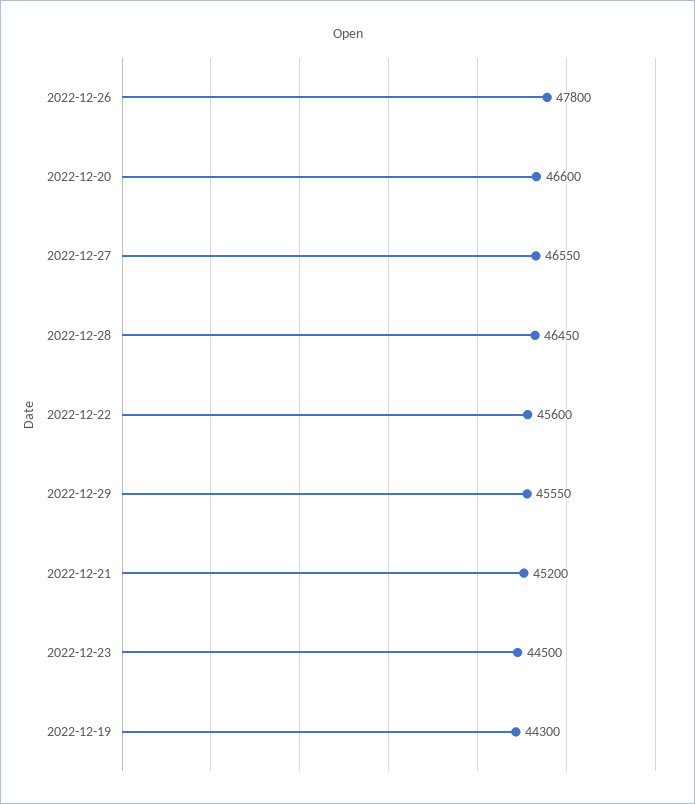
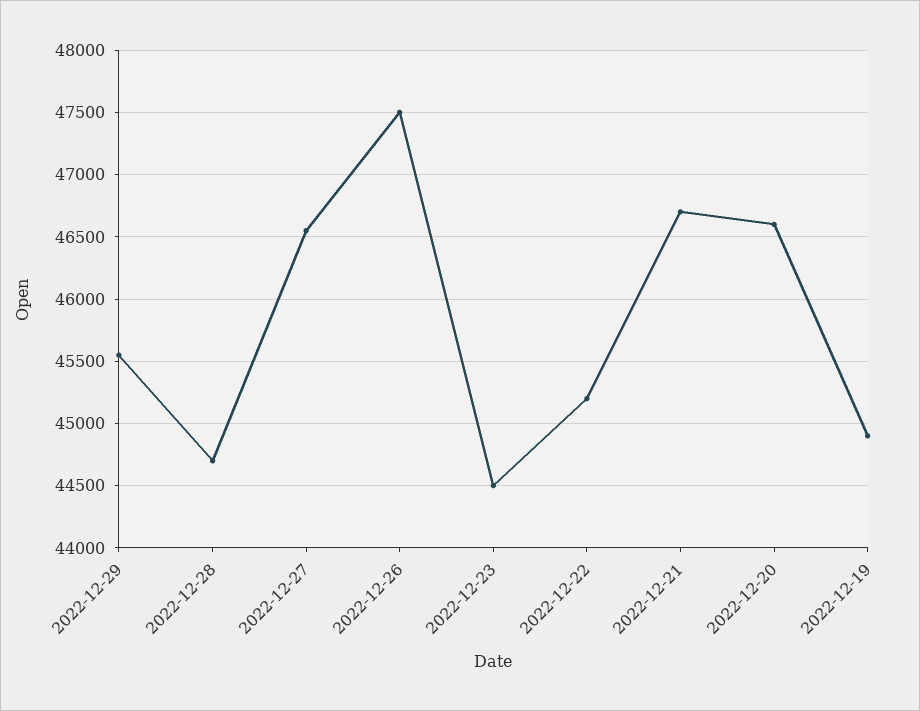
2022-12-26: 47800 -> 47500
2022-12-28: 46450 -> 44700
2022-12-22: 45600 -> 45200
2022-12-21: 45200 -> 46700
2022-12-19: 44300 -> 44900

